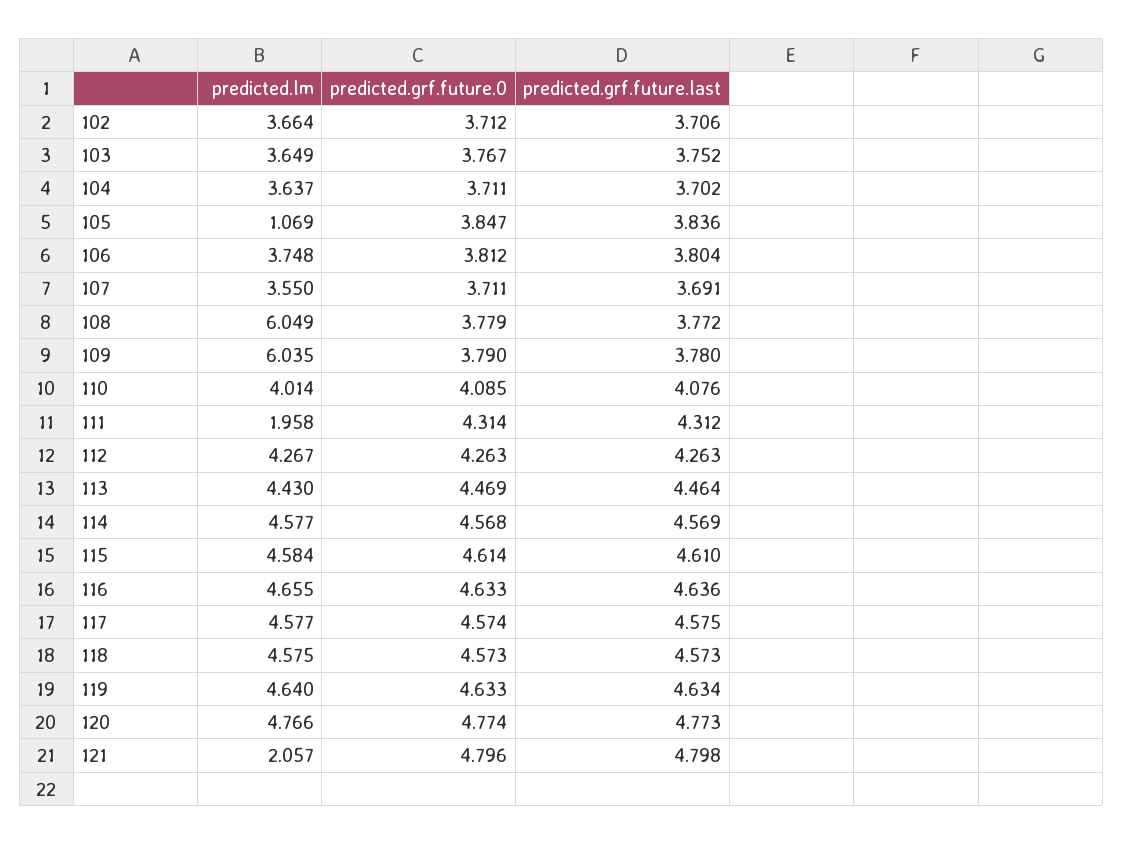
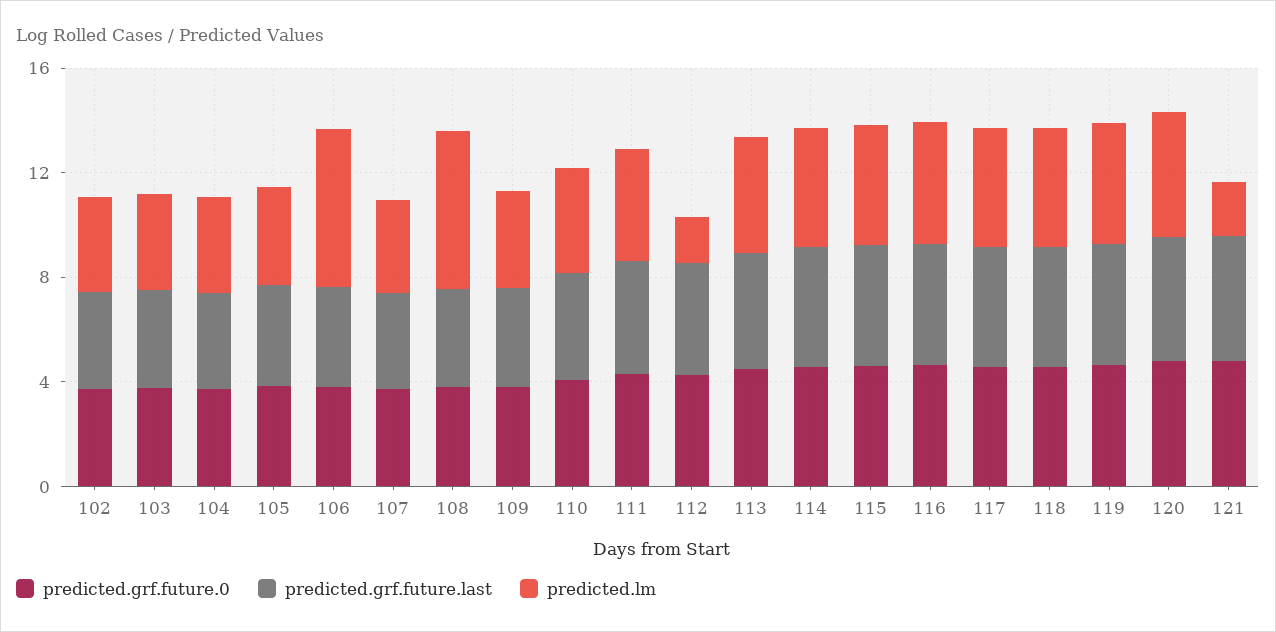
predicted.lm, 105: 1.069 -> 4
predicted.lm, 106: 3.748 -> 6
predicted.lm, 109: 6.035 -> 4
predicted.lm, 111: 1.958 -> 4
predicted.lm, 112: 4.267 -> 2

